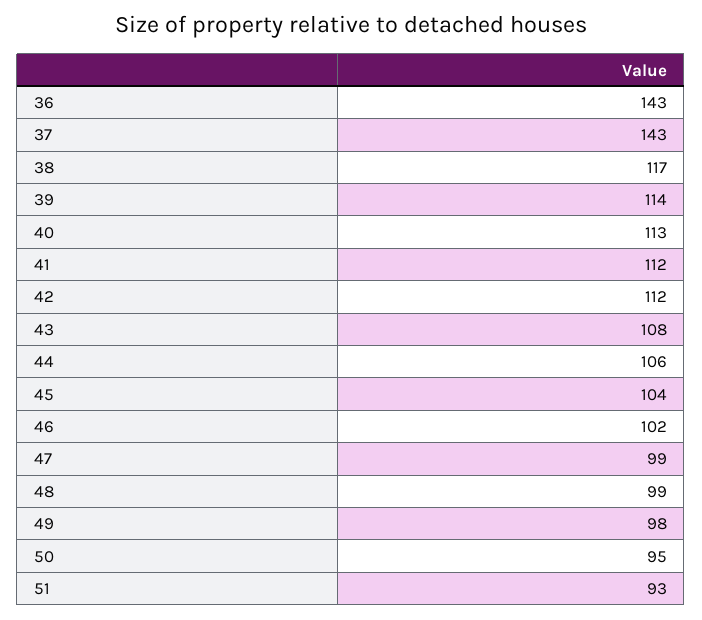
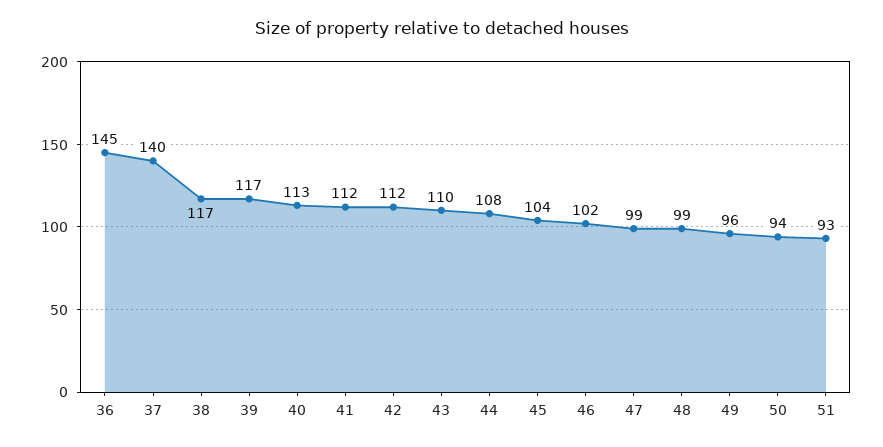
36: 143 -> 145
37: 143 -> 140
39: 114 -> 117
43: 108 -> 110
44: 106 -> 108
49: 98 -> 96
50: 95 -> 94

